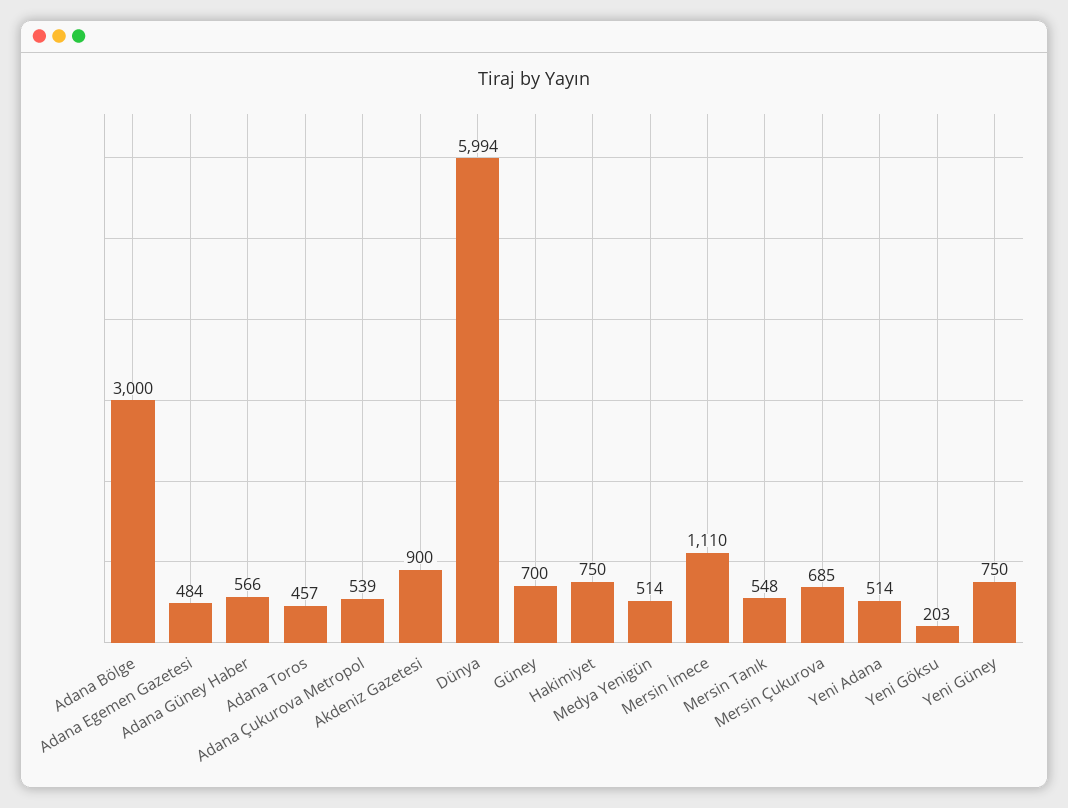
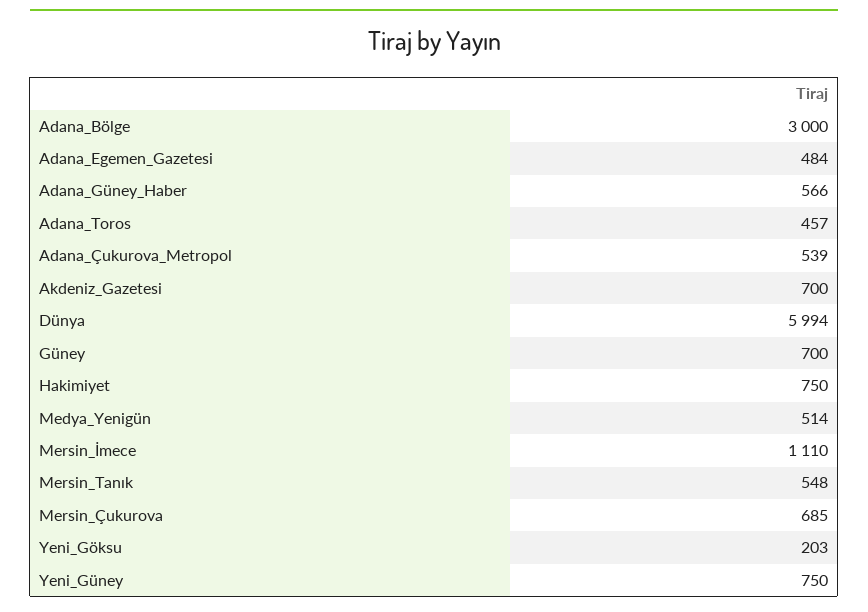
Akdeniz Gazetesi: 900 -> 700
Yeni Adana: 514 -> none

